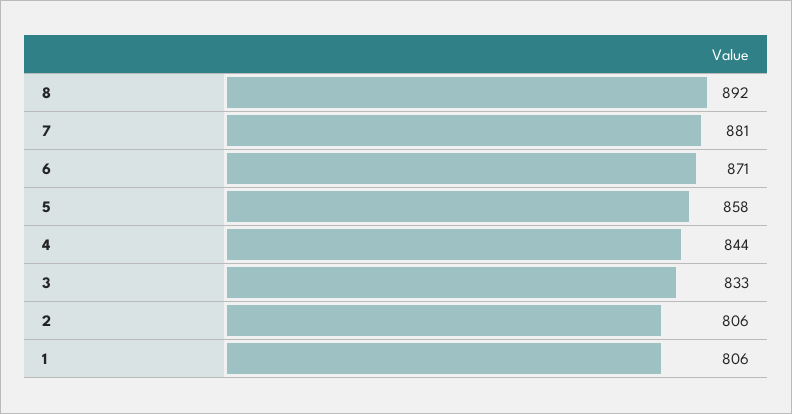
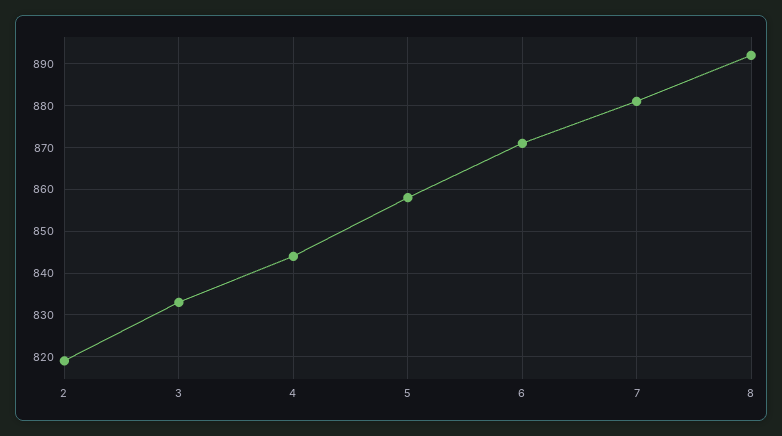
2: 806 -> 820
1: 806 -> none

